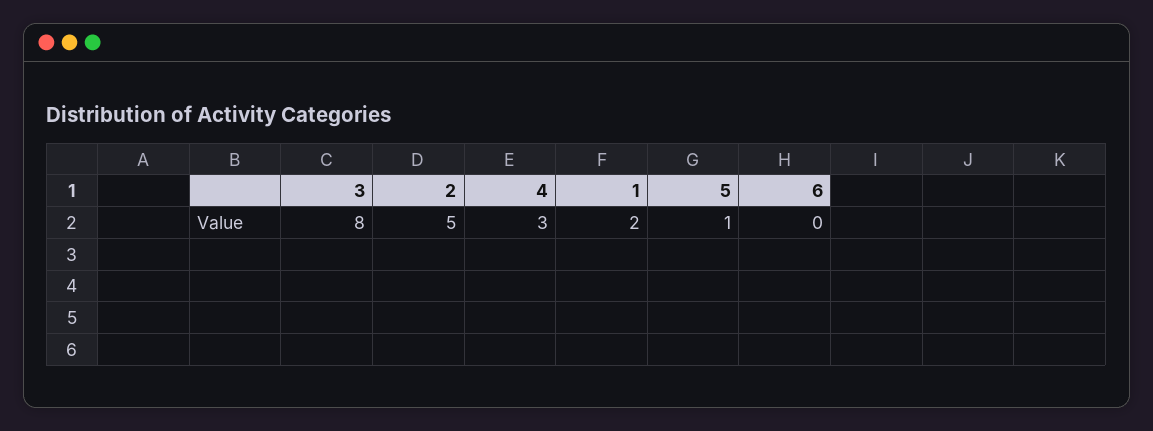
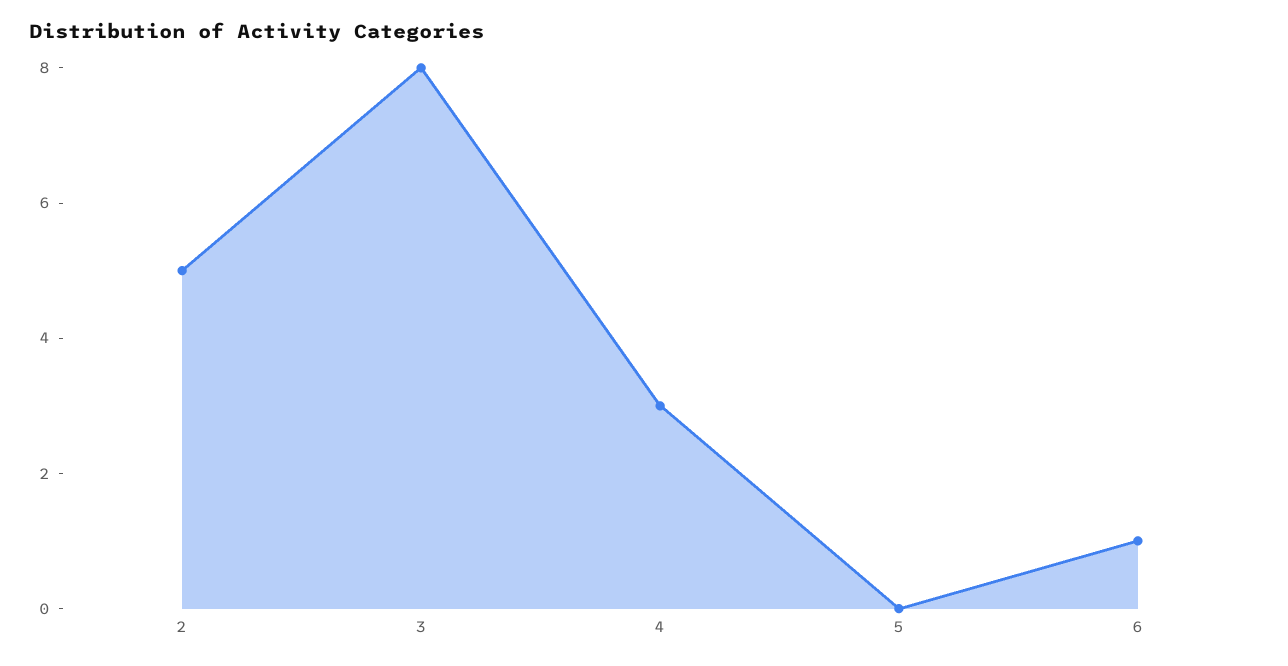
1: 2 -> none
5: 1 -> 0
6: 0 -> 1

